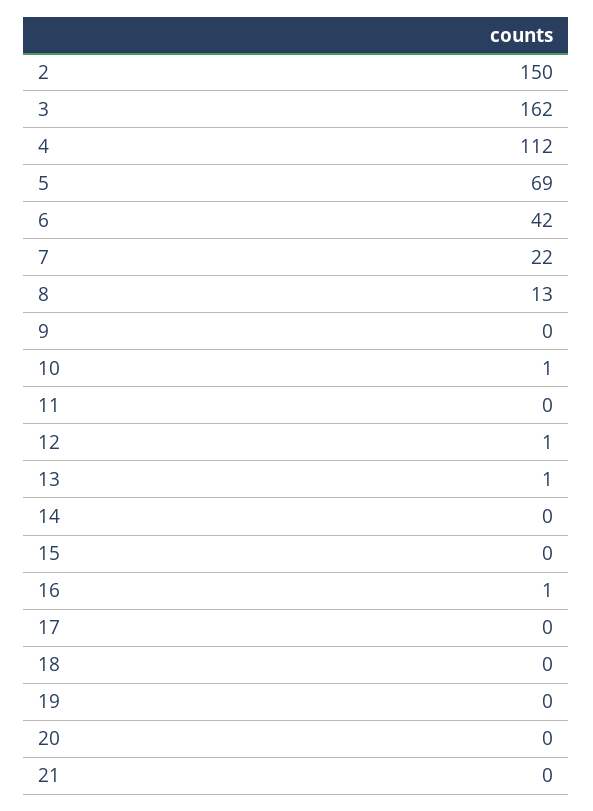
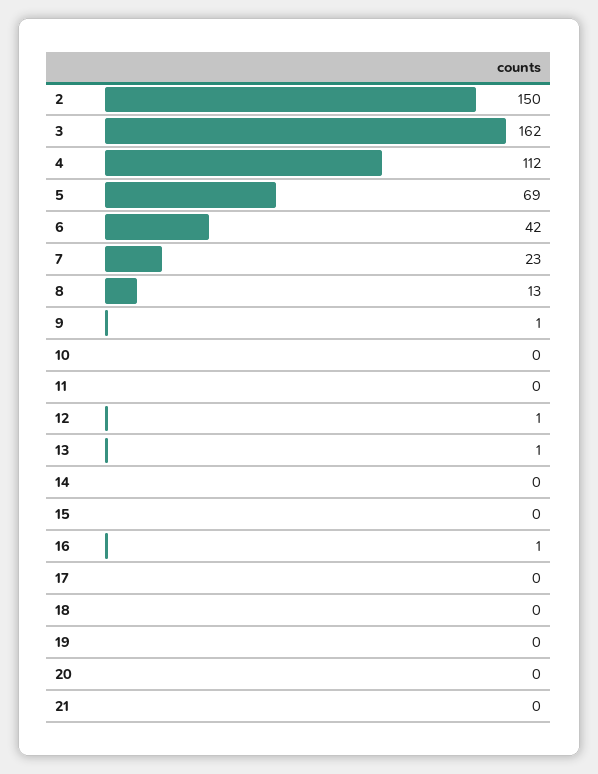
7: 22 -> 23
9: 0 -> 1
10: 1 -> 0

